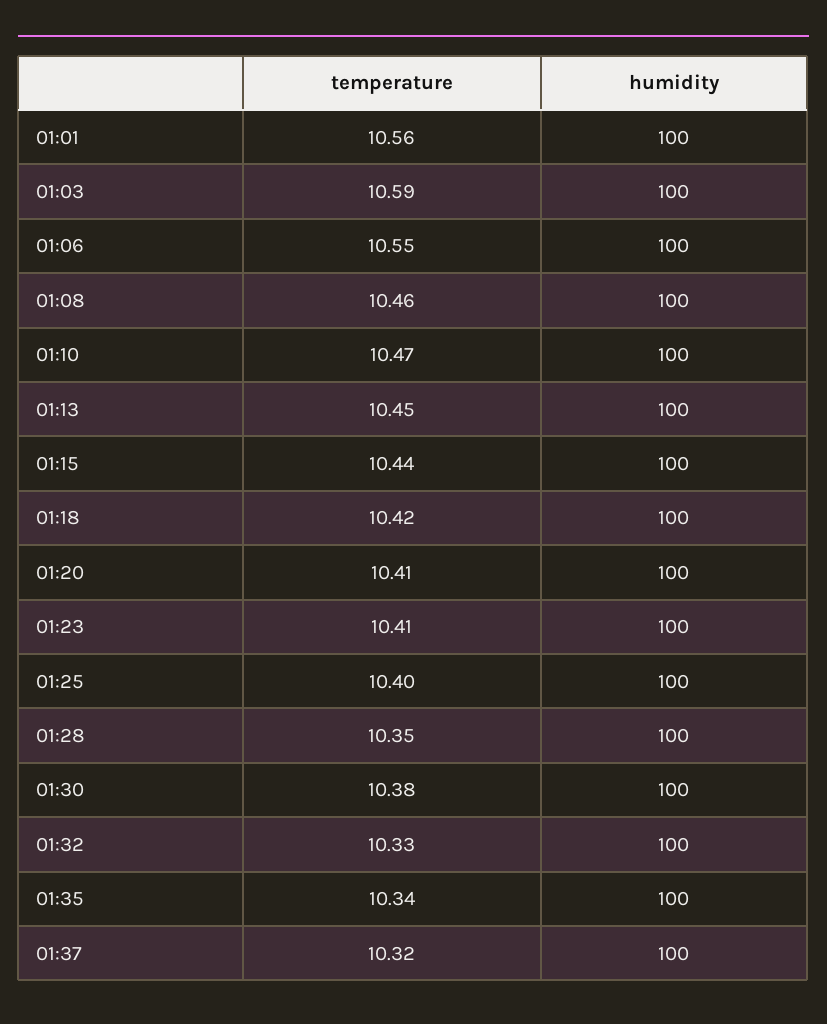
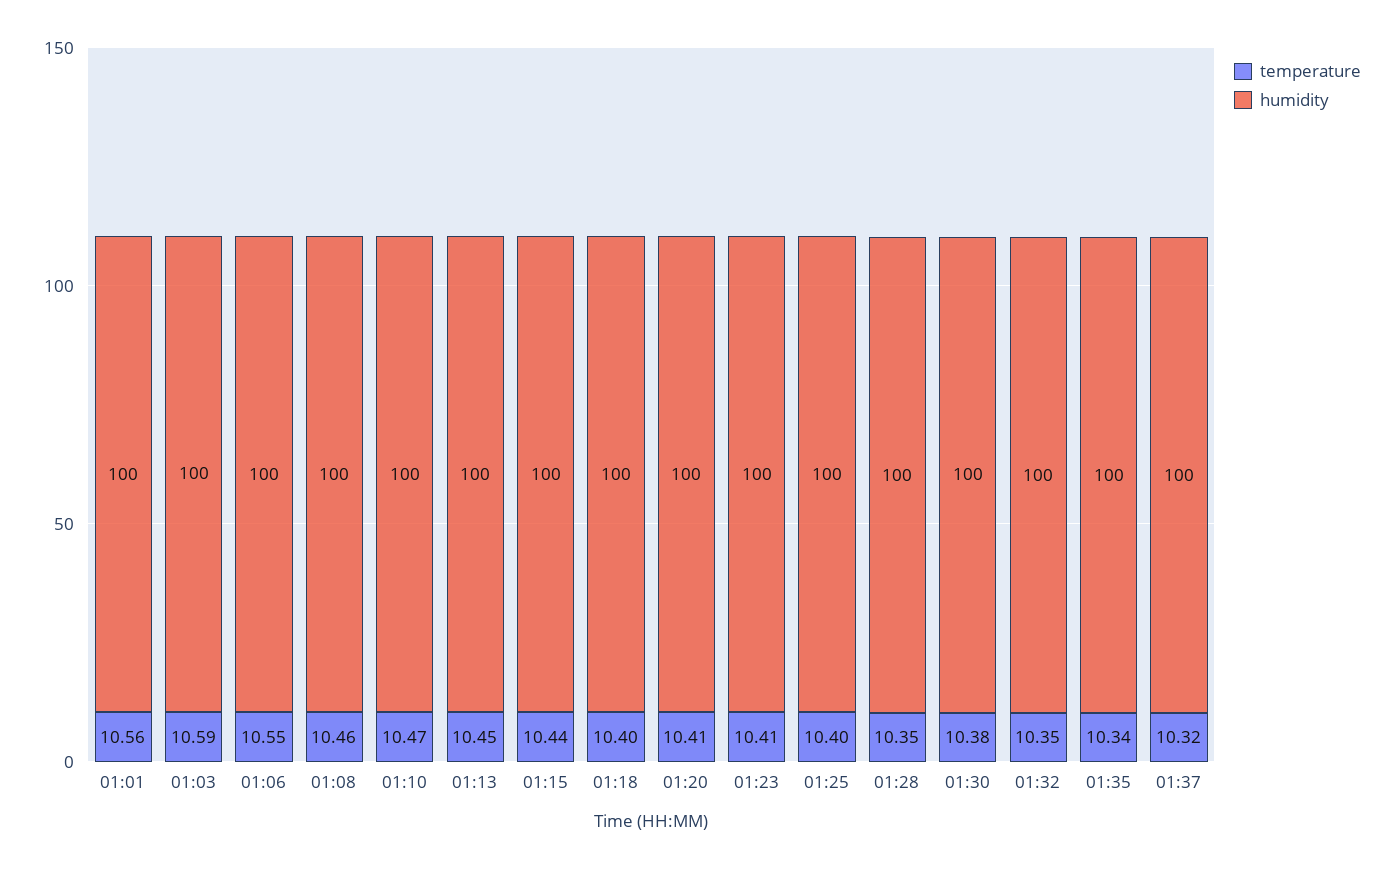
temperature, 01:18: 10.42 -> 10.4
temperature, 01:32: 10.33 -> 10.35

